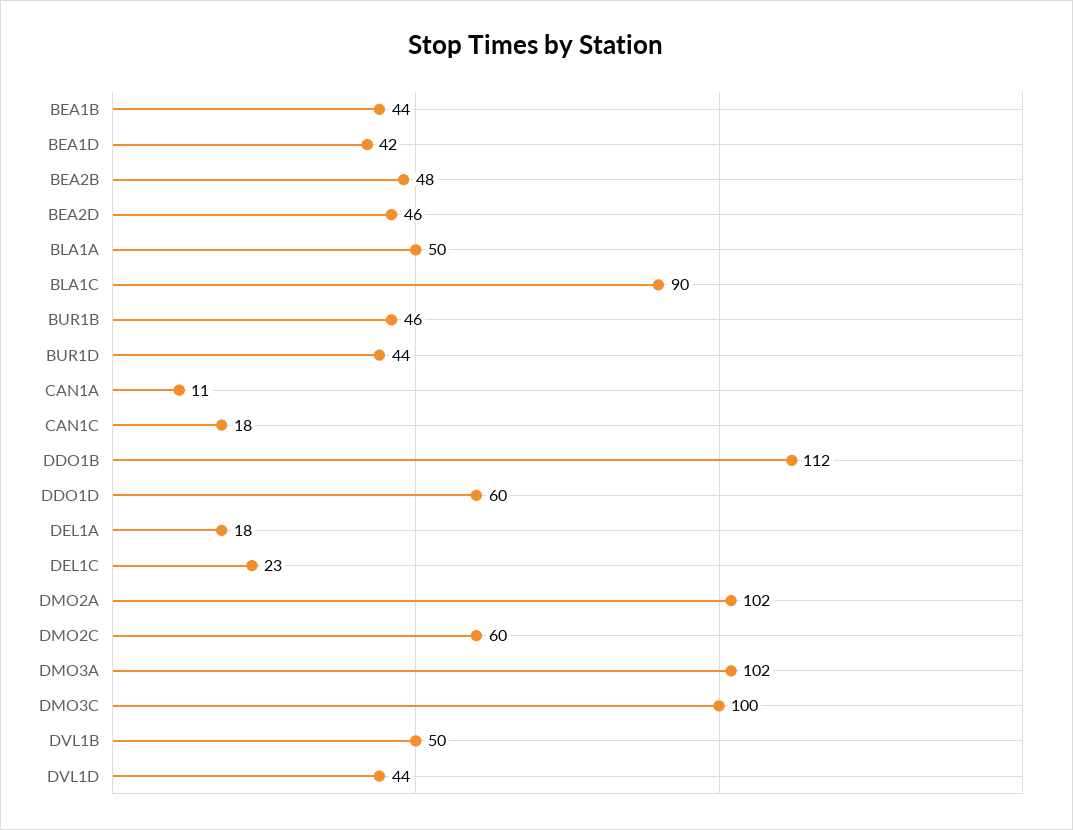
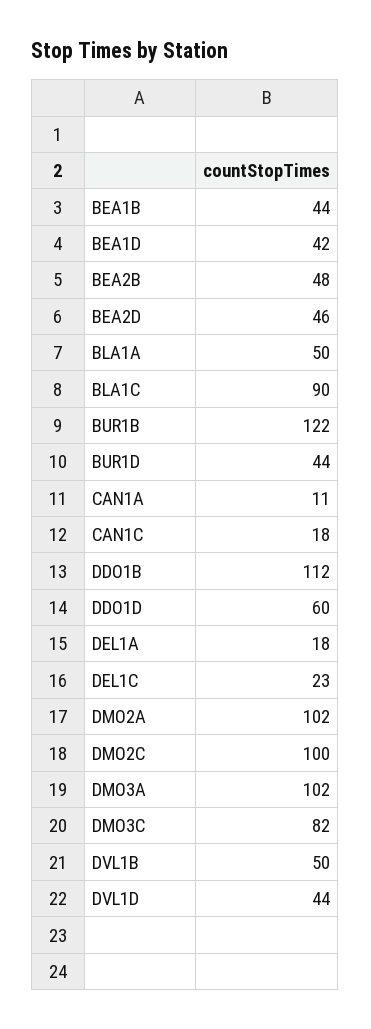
BUR1B: 46 -> 122
DMO2C: 60 -> 100
DMO3C: 100 -> 82

